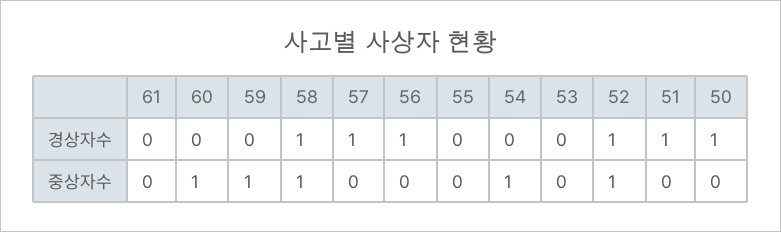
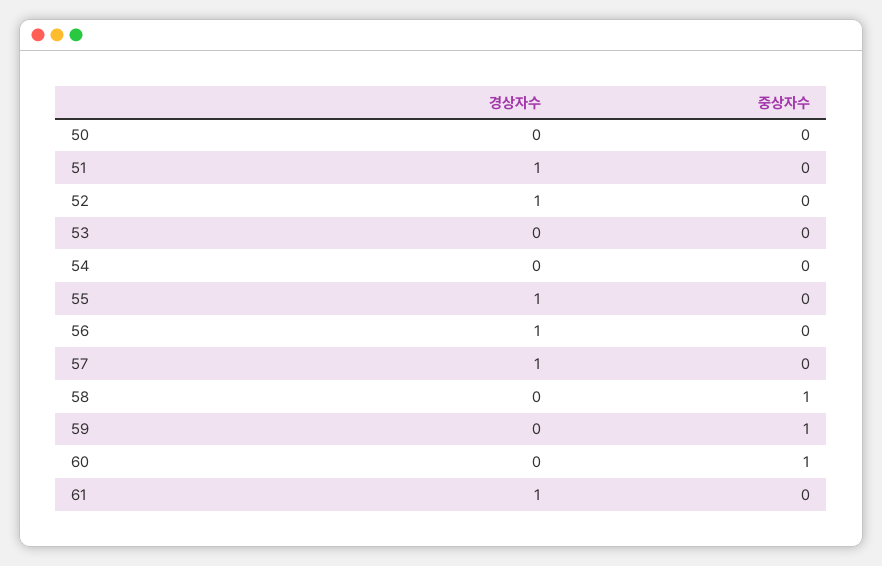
61, 경상자수: 0 -> 1
58, 경상자수: 1 -> 0
55, 경상자수: 0 -> 1
50, 경상자수: 1 -> 0
54, 중상자수: 1 -> 0
52, 중상자수: 1 -> 0

